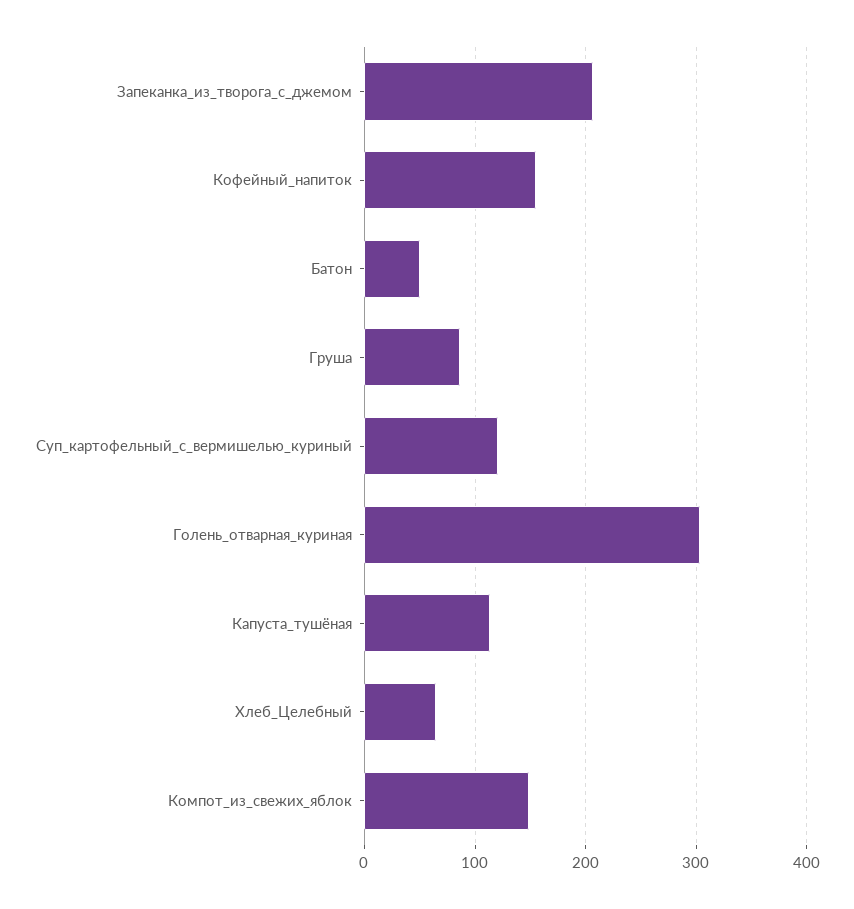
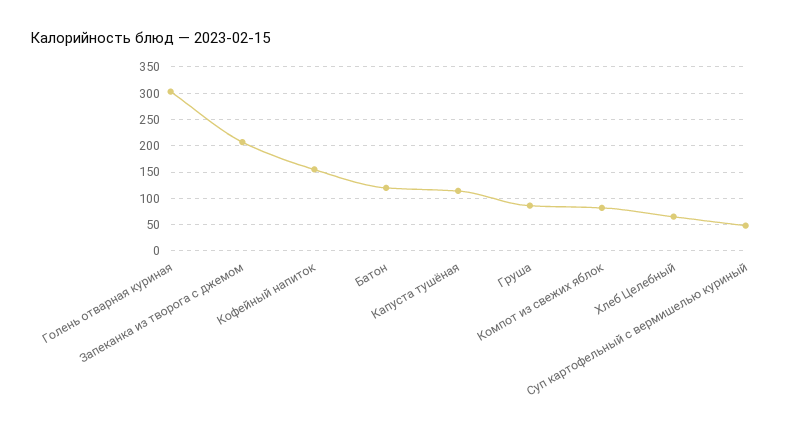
Батон: 50 -> 125
Суп_картофельный_с_вермишелью_куриный: 120 -> 50
Компот_из_свежих_яблок: 150 -> 75

